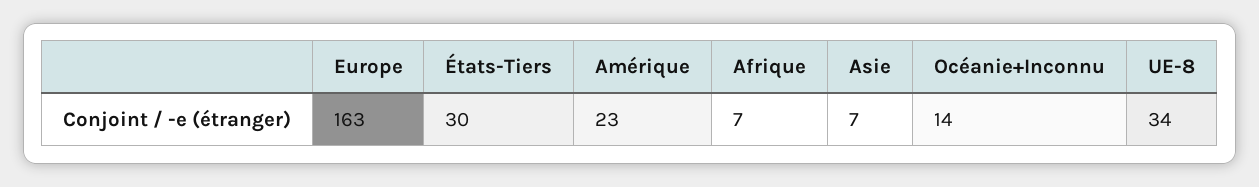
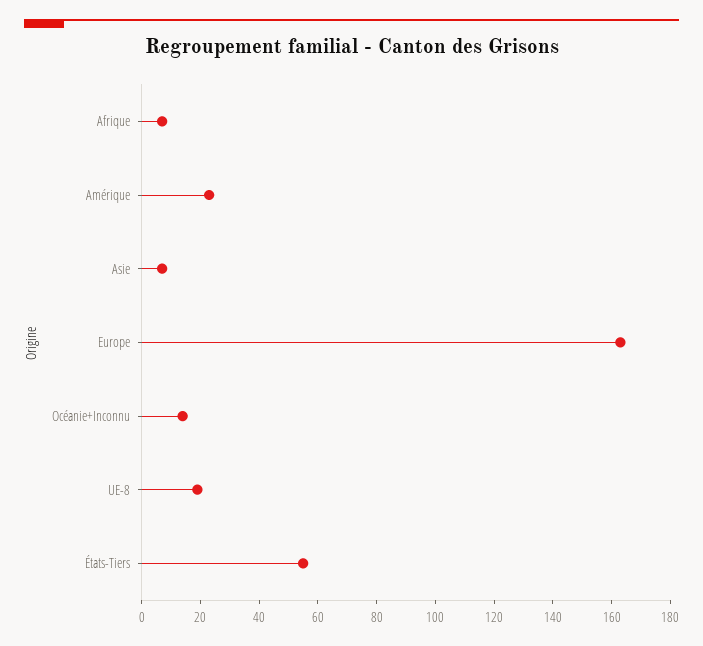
États-Tiers: 30 -> 55
UE-8: 34 -> 20

